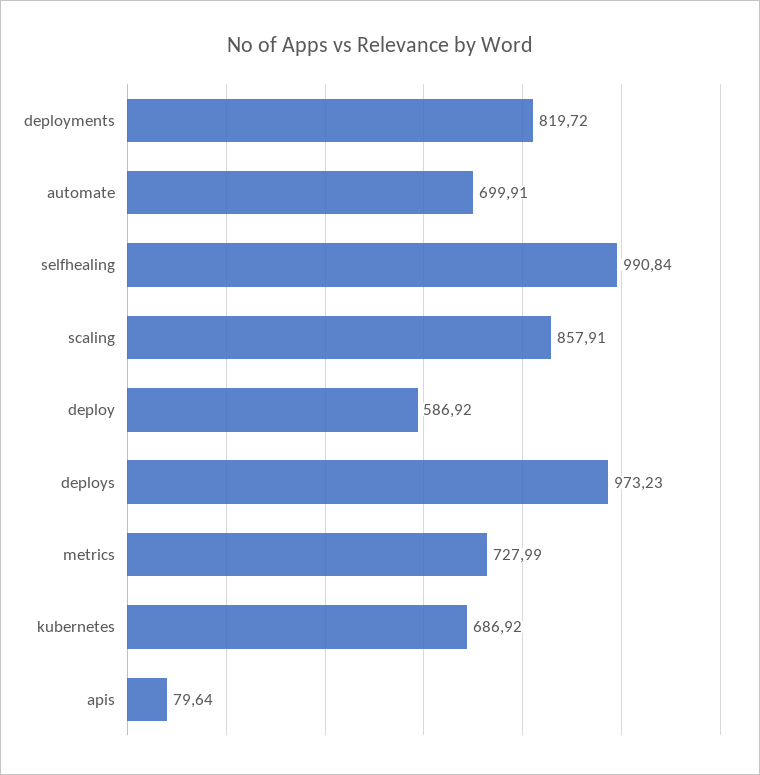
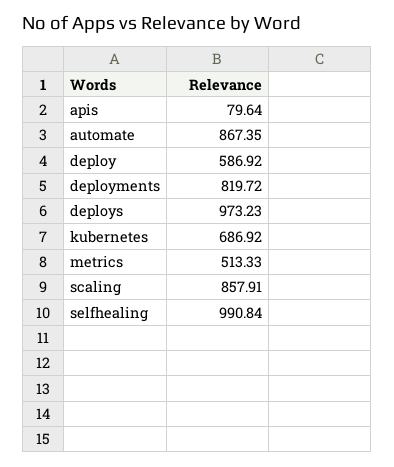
automate: 699.91 -> 867.35
metrics: 727.99 -> 513.33

